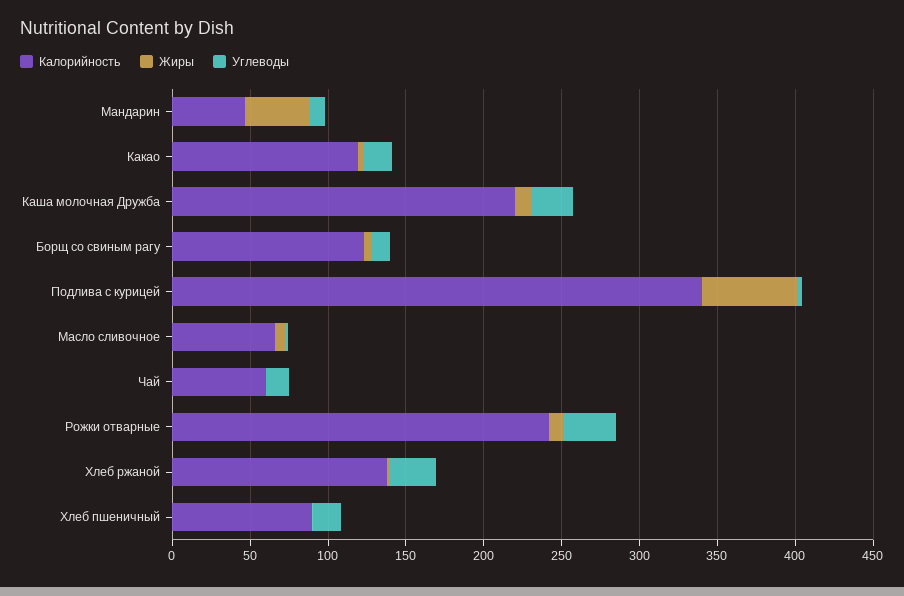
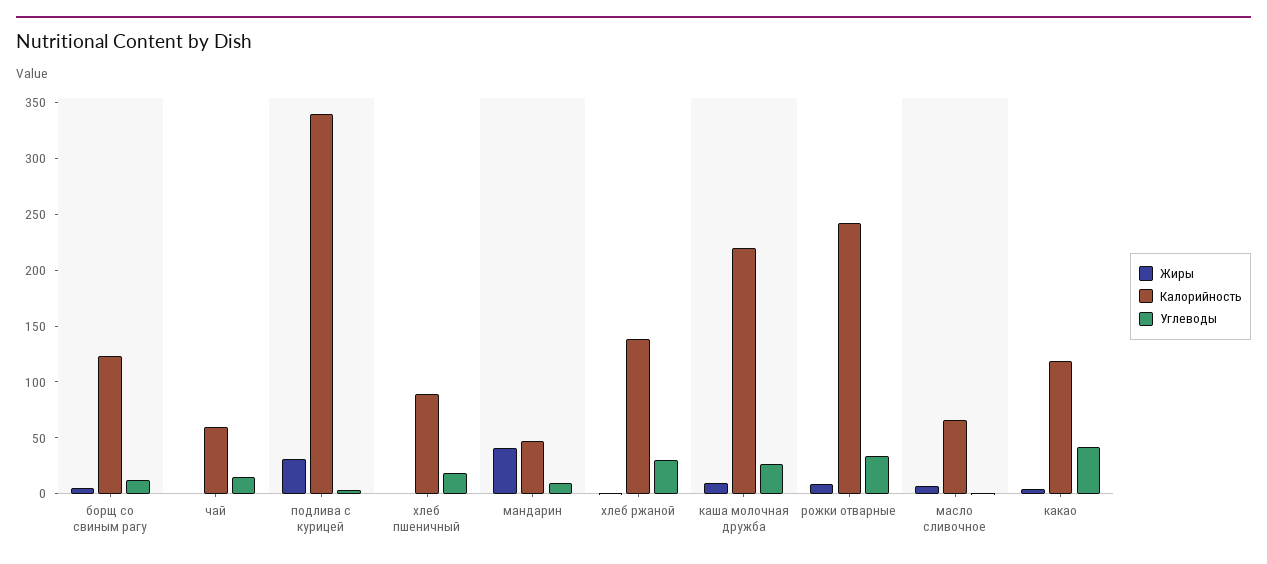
Углеводы, Какао: 20 -> 40
Жиры, Подлива с курицей: 60 -> 30

